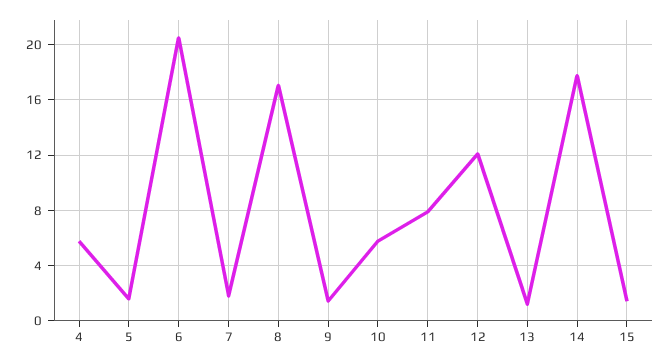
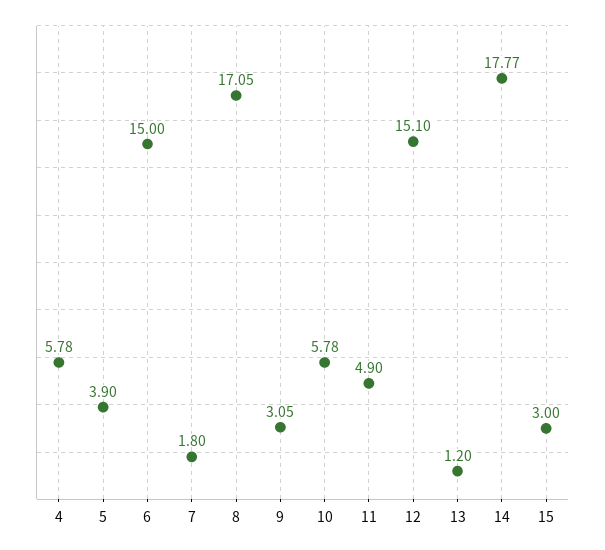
5: 1.5 -> 3.9
6: 20.5 -> 15
9: 1.5 -> 3.05
11: 8 -> 4.9
12: 12 -> 15.1
15: 1.5 -> 3

